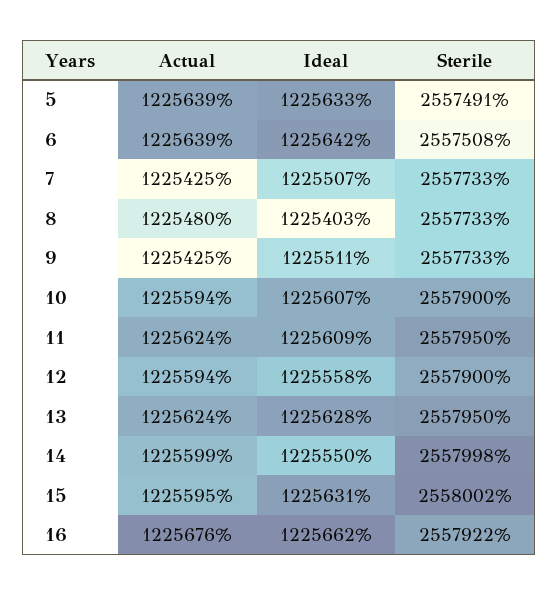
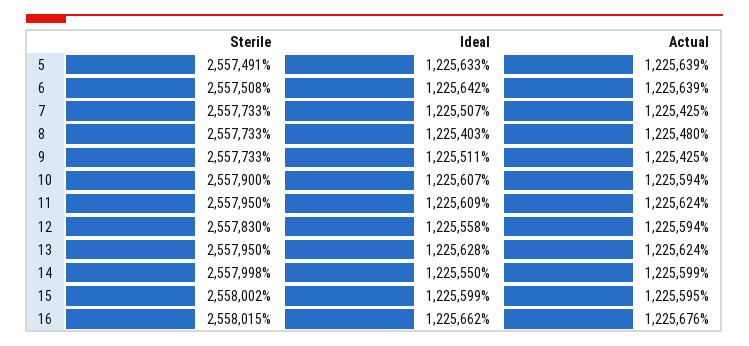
Sterile, 12: 2557900 -> 2557830
Ideal, 15: 1225631 -> 1225599
Sterile, 16: 2557922 -> 2558015

